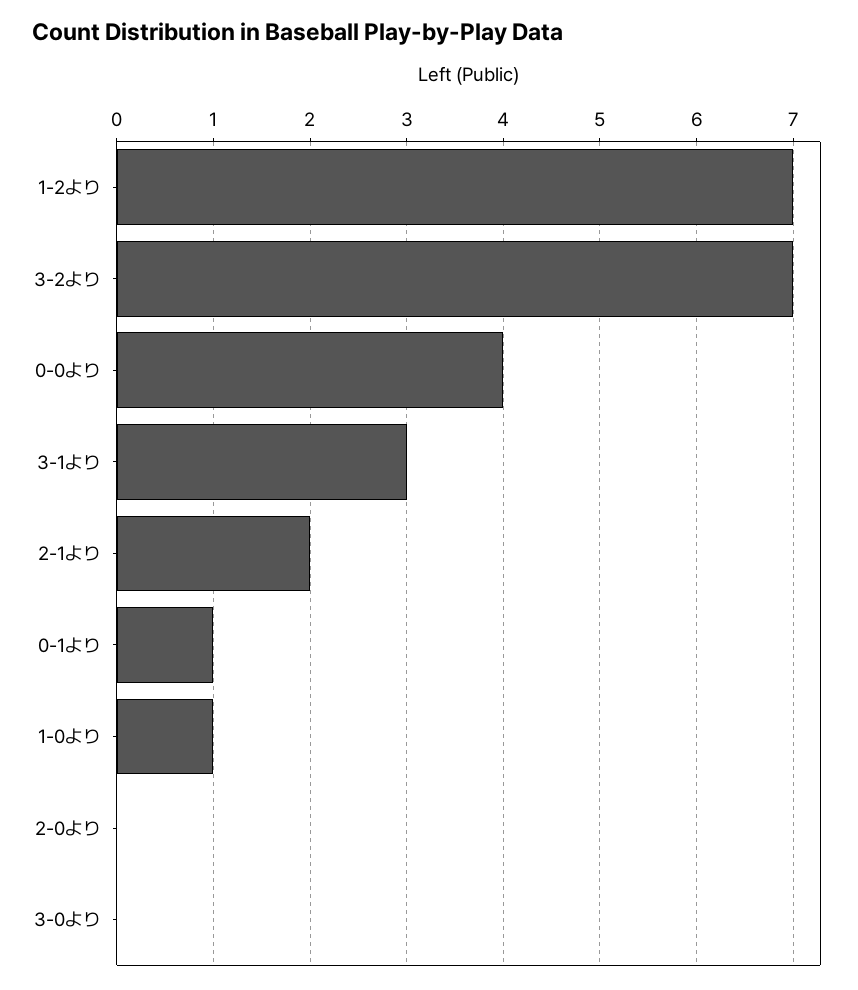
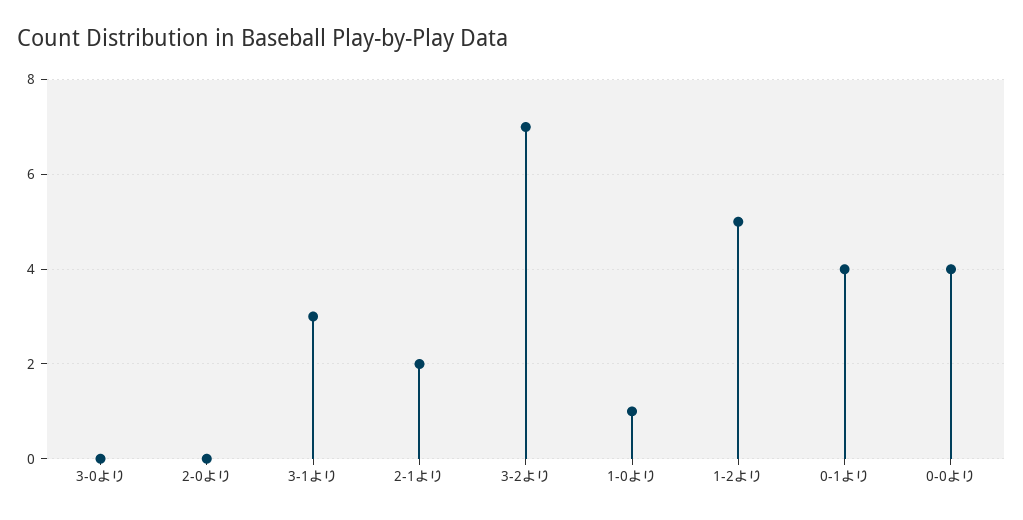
1-2より: 7 -> 5
0-1より: 1 -> 4

